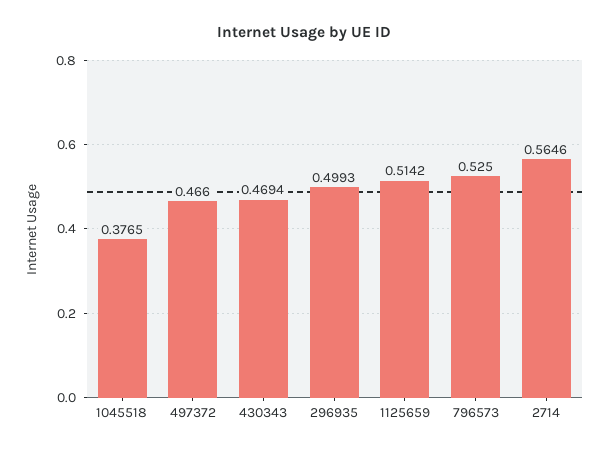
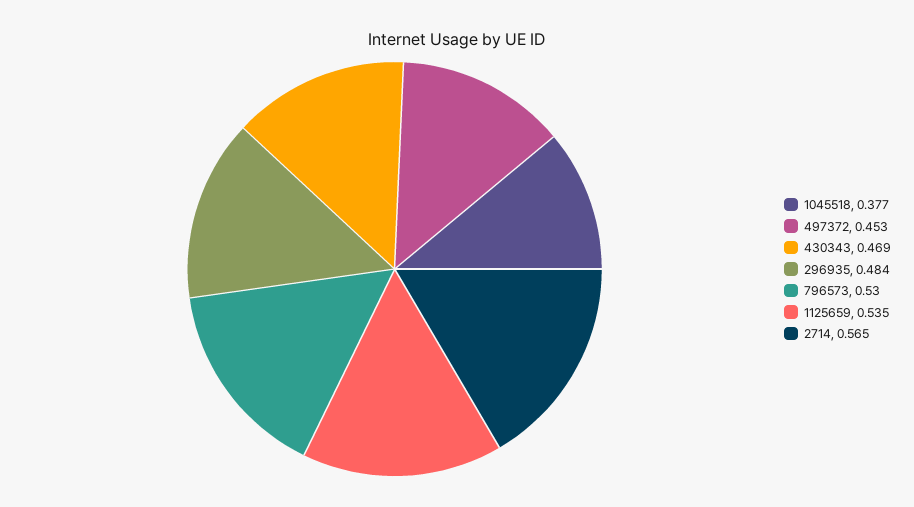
497372: 0.466 -> 0.453
296935: 0.4993 -> 0.484
1125659: 0.5142 -> 0.535
796573: 0.525 -> 0.53

